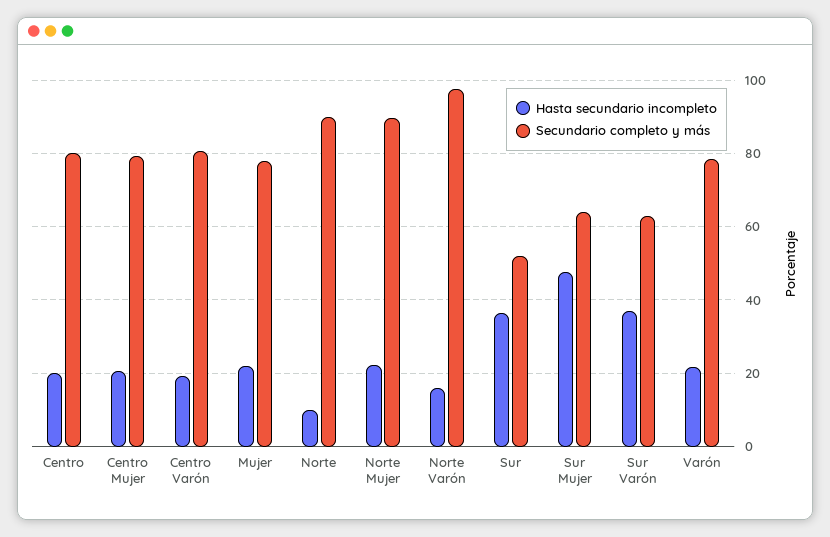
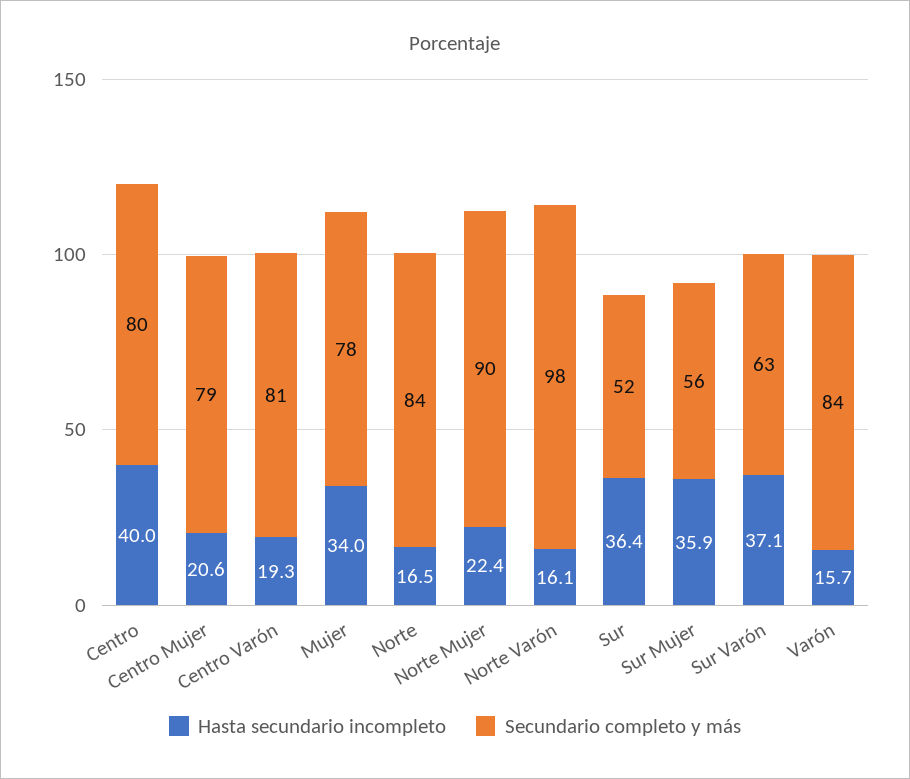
Hasta secundario incompleto, Centro: 20 -> 40
Hasta secundario incompleto, Mujer: 22 -> 34
Hasta secundario incompleto, Norte: 10 -> 16.5
Secundario completo y más, Norte: 90 -> 84
Hasta secundario incompleto, Sur Mujer: 48 -> 35.9
Secundario completo y más, Sur Mujer: 64 -> 56
Hasta secundario incompleto, Varón: 22 -> 15.7
Secundario completo y más, Varón: 78 -> 84

